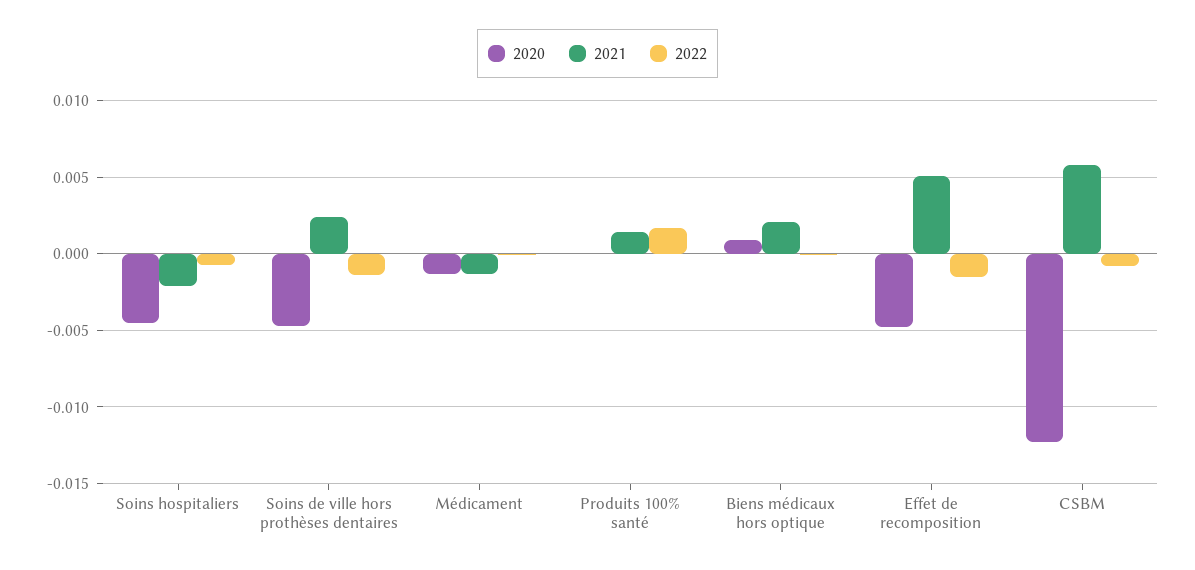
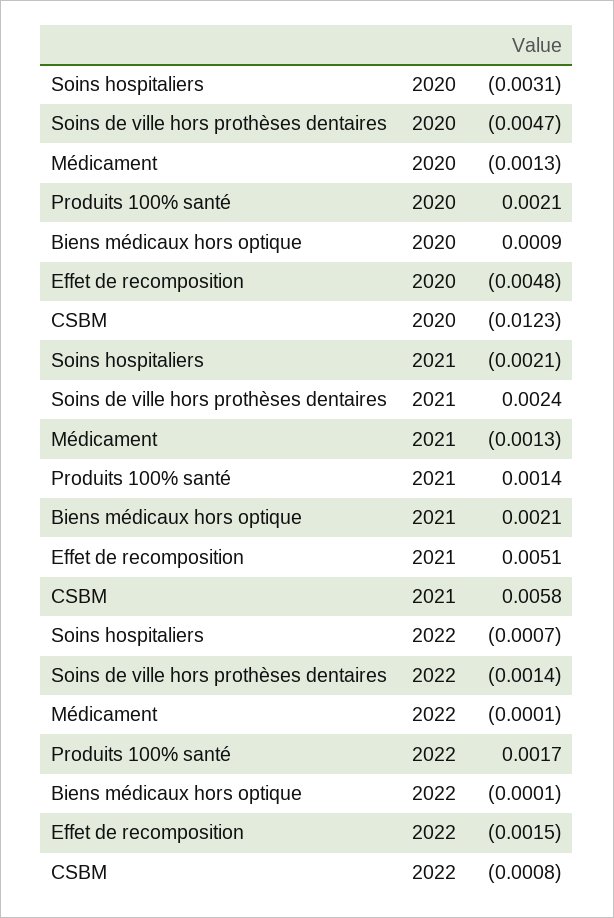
2020, Soins hospitaliers: -0.0045 -> -0.0031
2020, Produits 100% santé: 0 -> 0.0021

